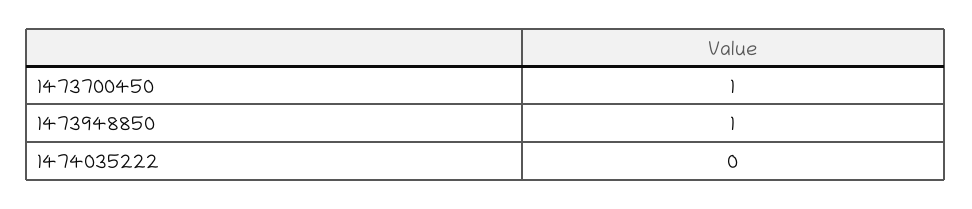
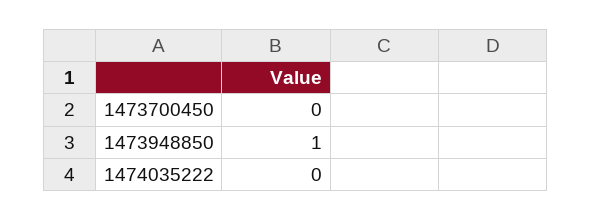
1473700450: 1 -> 0

